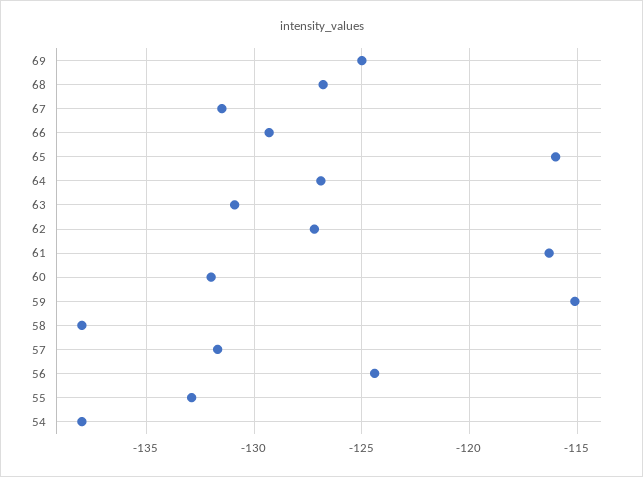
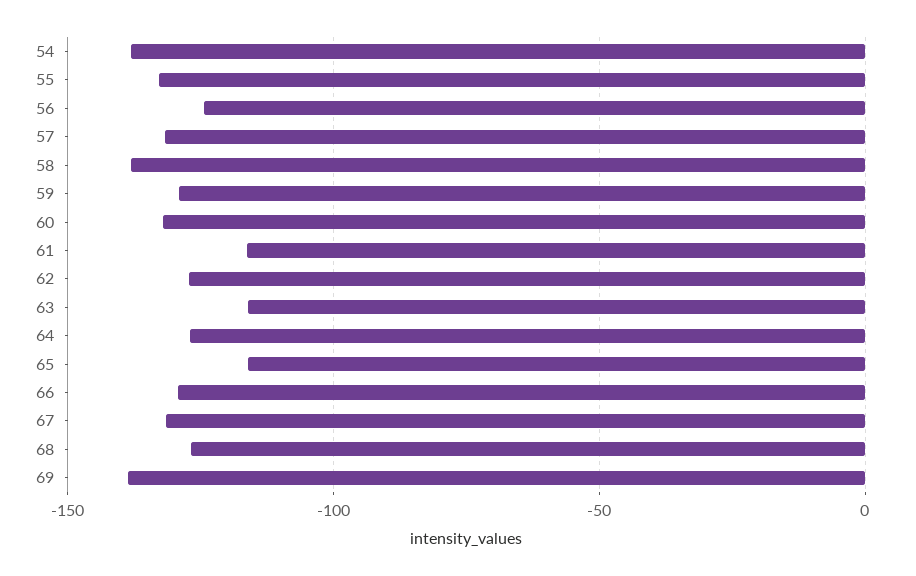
69: -125 -> -140
63: -131 -> -115
59: -115 -> -130

